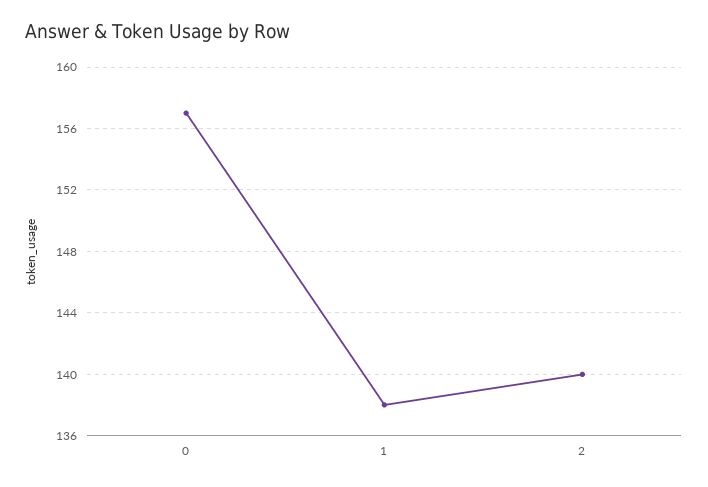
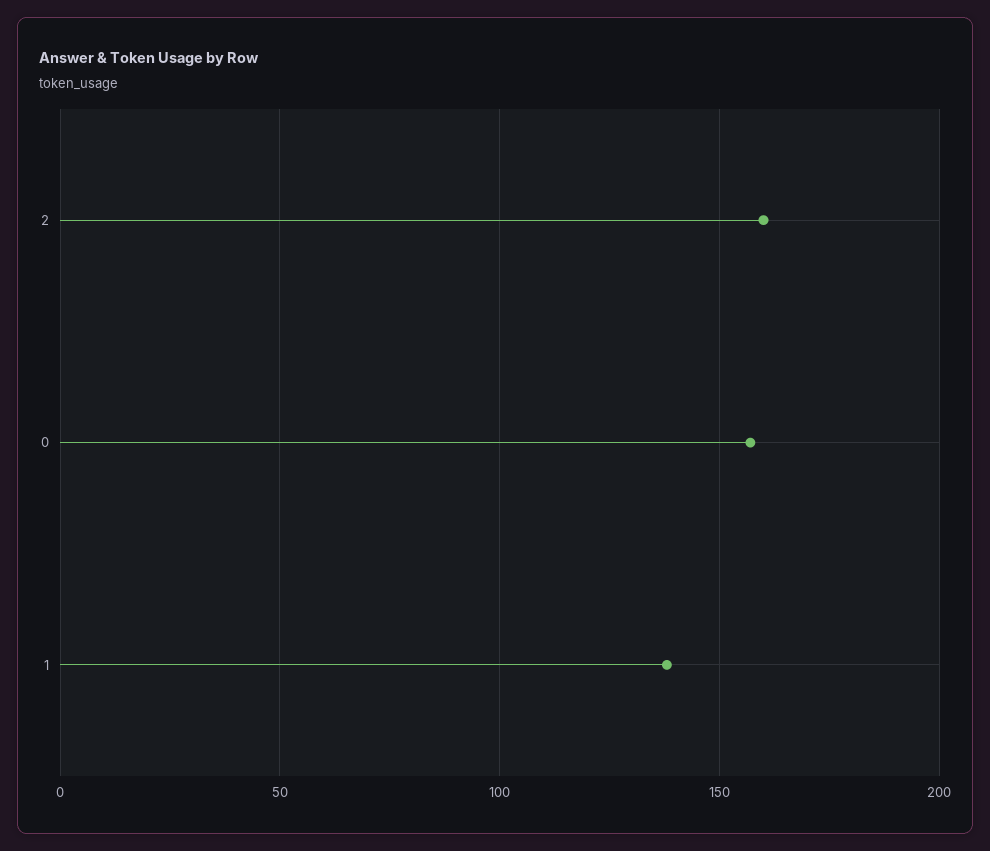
2: 140 -> 160

